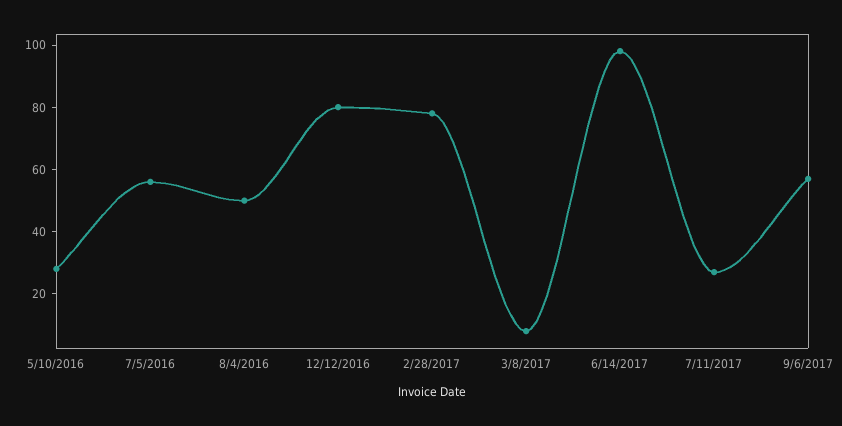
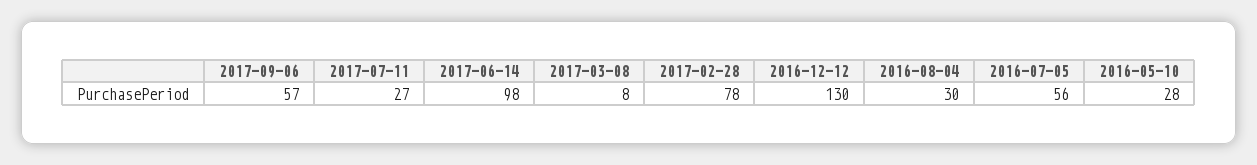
8/4/2016: 50 -> 30
12/12/2016: 80 -> 130

